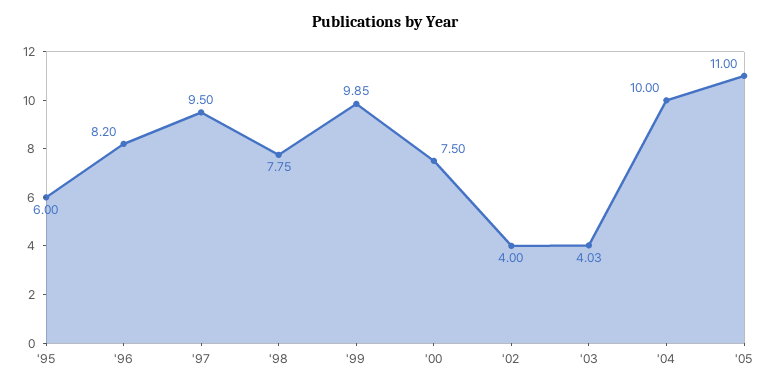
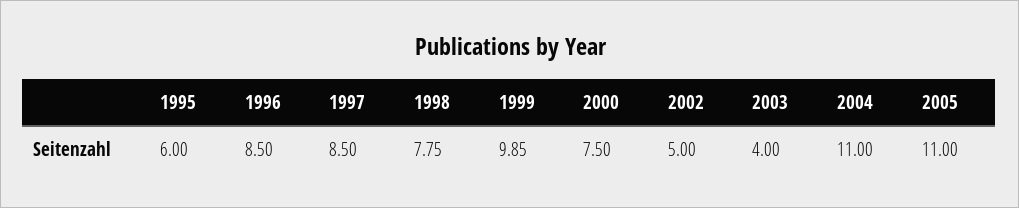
'96: 8.2 -> 8.5
'97: 9.5 -> 8.5
'02: 4 -> 5
'03: 4.03 -> 4
'04: 10 -> 11

